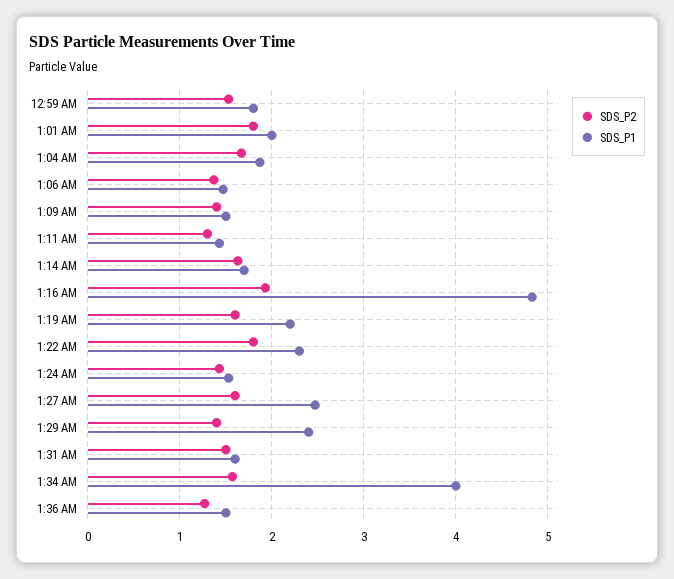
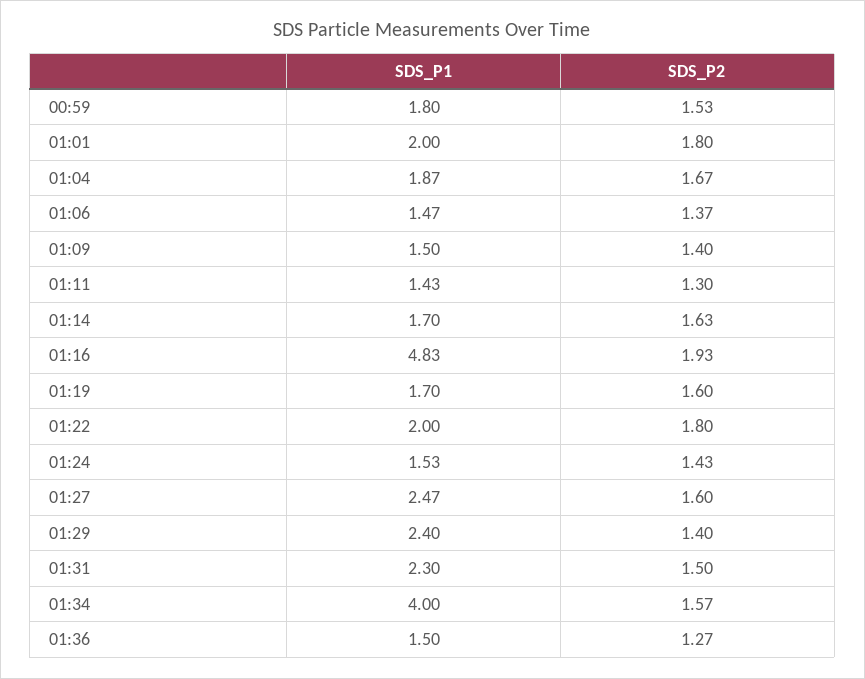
SDS_P1, 1:19 AM: 2.2 -> 1.7
SDS_P1, 1:22 AM: 2.3 -> 2
SDS_P1, 1:31 AM: 1.6 -> 2.3

